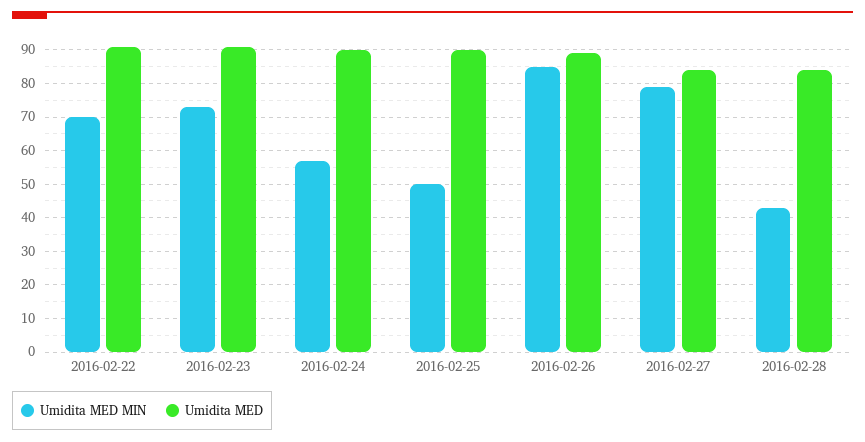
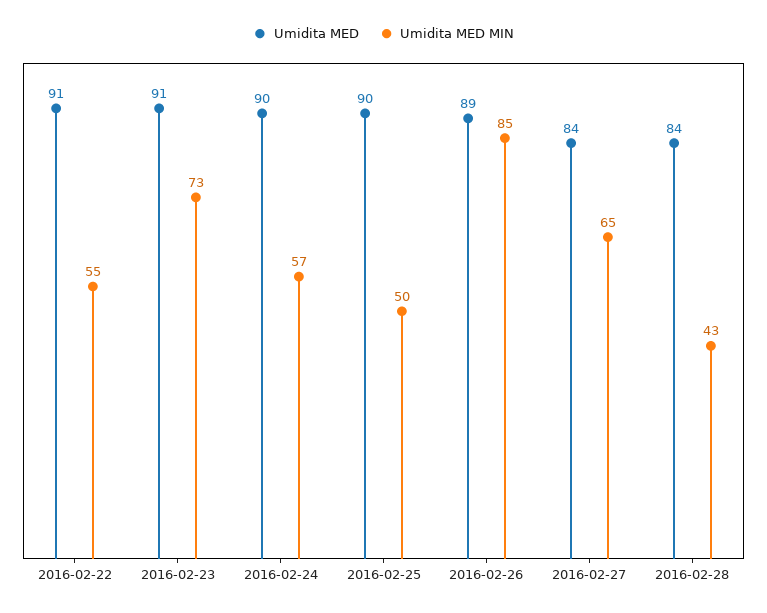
Umidita MED MIN, 2016-02-22: 70 -> 55
Umidita MED MIN, 2016-02-27: 80 -> 65

